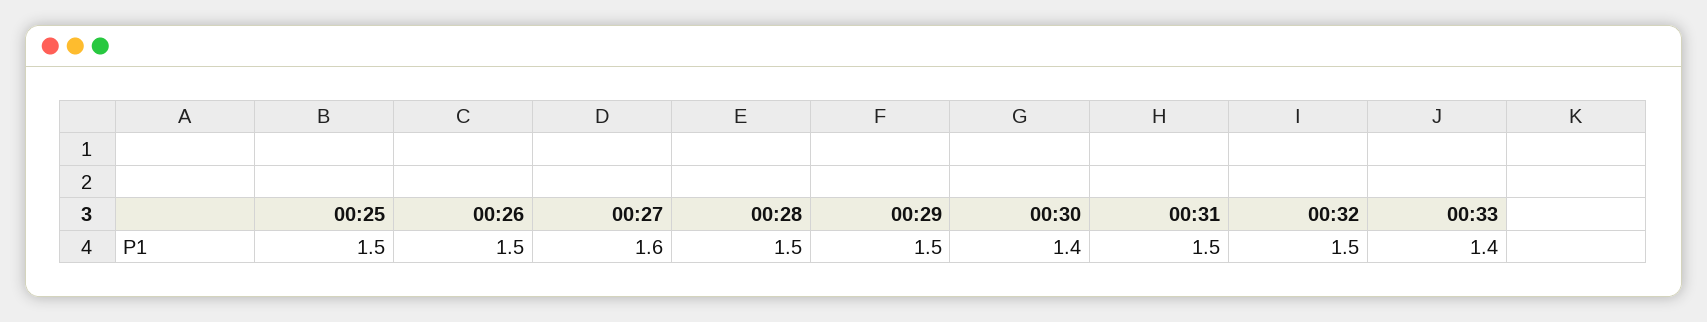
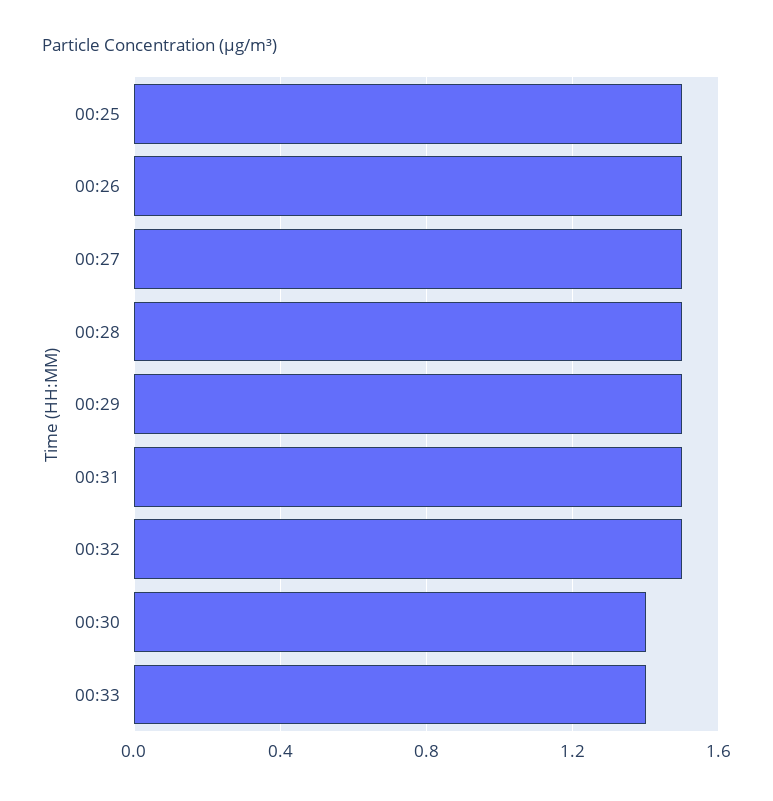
00:27: 1.6 -> 1.5

